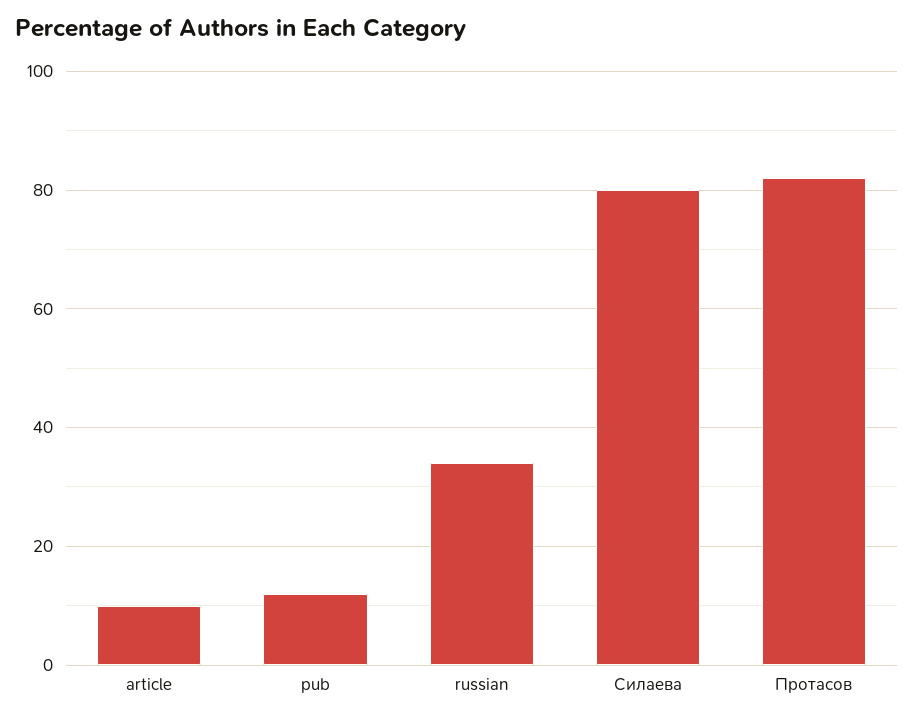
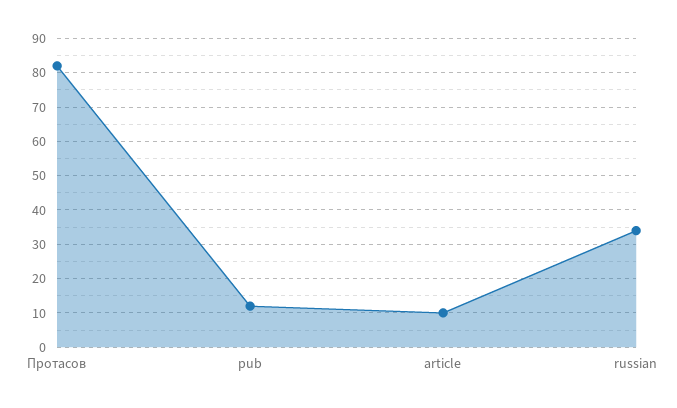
Силаева: 80 -> none

